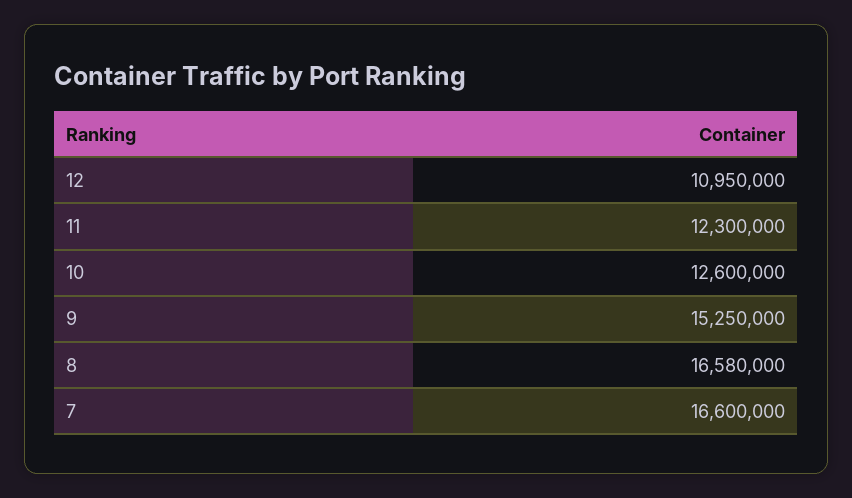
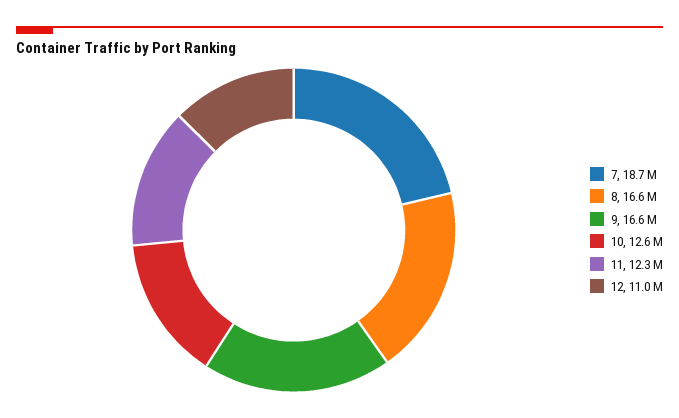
9: 15250000 -> 16600000
7: 16600000 -> 18700000

